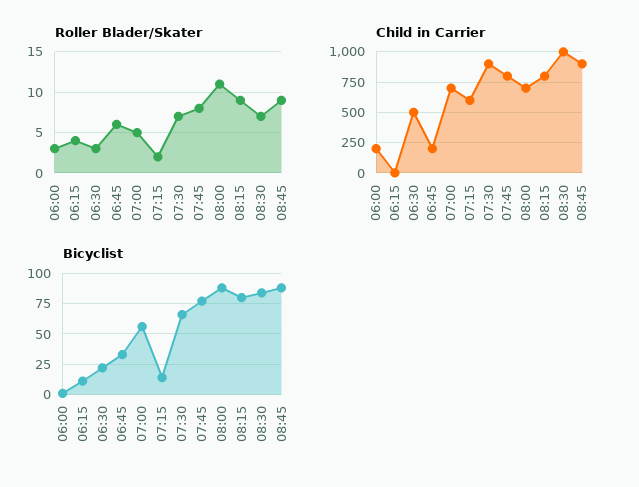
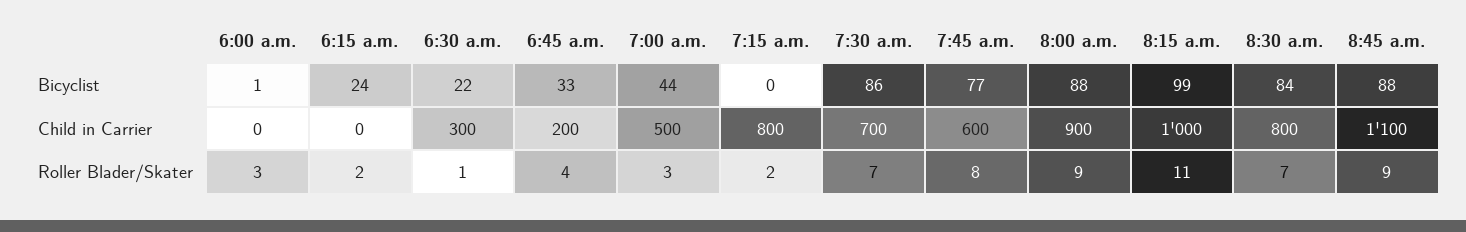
Roller Blader/Skater, 06:15: 4 -> 2
Roller Blader/Skater, 06:30: 3 -> 1
Roller Blader/Skater, 06:45: 6 -> 4
Roller Blader/Skater, 07:00: 5 -> 3
Roller Blader/Skater, 08:00: 11 -> 9
Roller Blader/Skater, 08:15: 9 -> 11
Child in Carrier, 06:00: 200 -> 0
Child in Carrier, 06:30: 500 -> 300
Child in Carrier, 07:00: 700 -> 500
Child in Carrier, 07:15: 600 -> 800
Child in Carrier, 07:30: 900 -> 700
Child in Carrier, 07:45: 800 -> 600
Child in Carrier, 08:00: 700 -> 900
Child in Carrier, 08:15: 800 -> 1000
Child in Carrier, 08:30: 1000 -> 800
Child in Carrier, 08:45: 900 -> 1100
Bicyclist, 06:15: 10 -> 24
Bicyclist, 07:00: 55 -> 44
Bicyclist, 07:15: 15 -> 0
Bicyclist, 07:30: 65 -> 86
Bicyclist, 08:15: 80 -> 99

